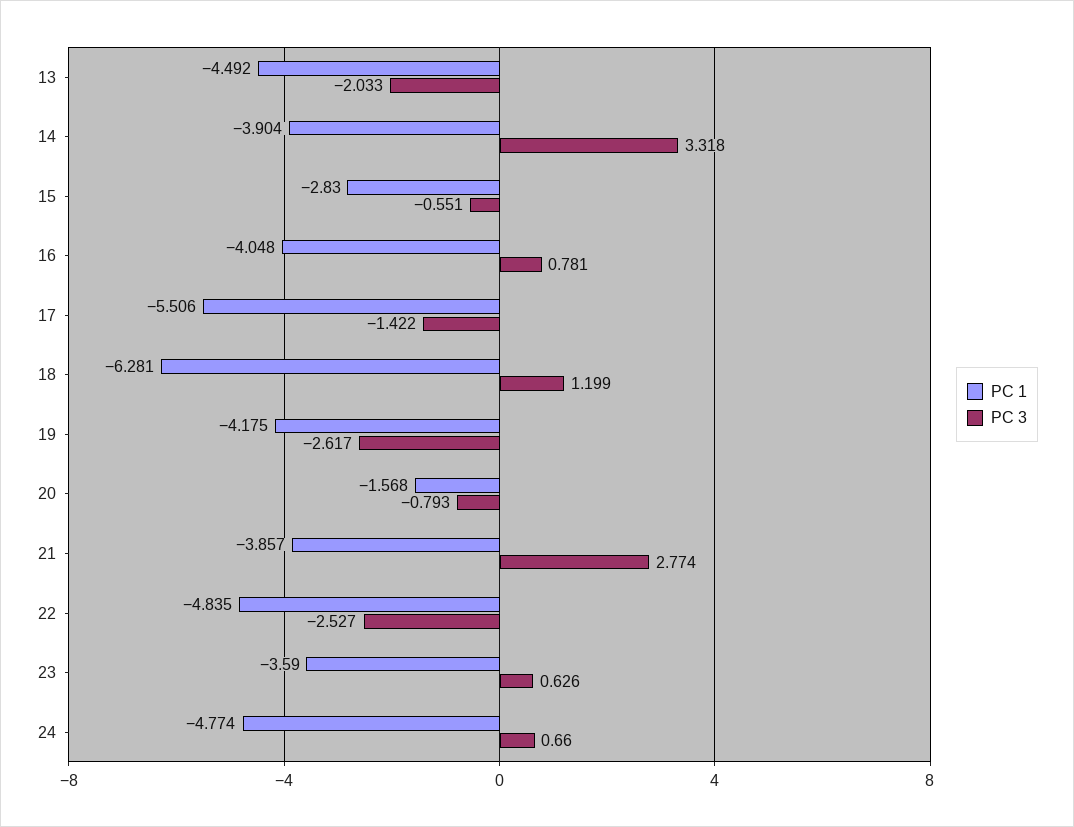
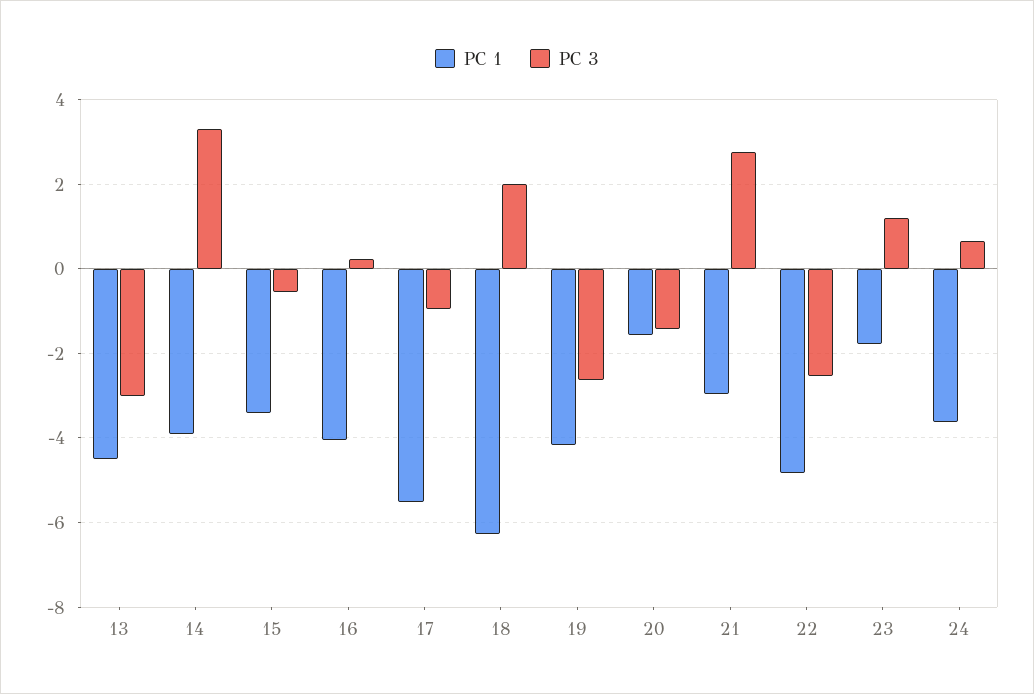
PC 3, 13: -2.033 -> -3
PC 1, 15: -2.83 -> -3.4
PC 3, 16: 0.781 -> 0.2
PC 3, 17: -1.422 -> -1
PC 3, 18: 1.199 -> 2
PC 3, 20: -0.793 -> -1.4
PC 1, 21: -3.857 -> -3
PC 1, 23: -3.59 -> -1.8
PC 3, 23: 0.626 -> 1.2
PC 1, 24: -4.774 -> -3.6

